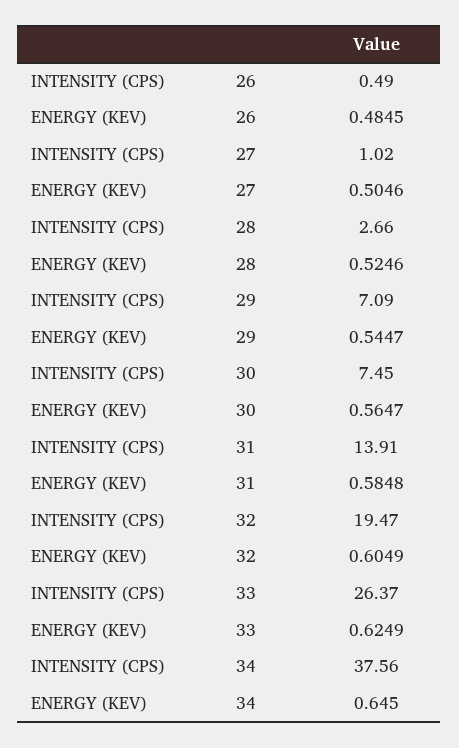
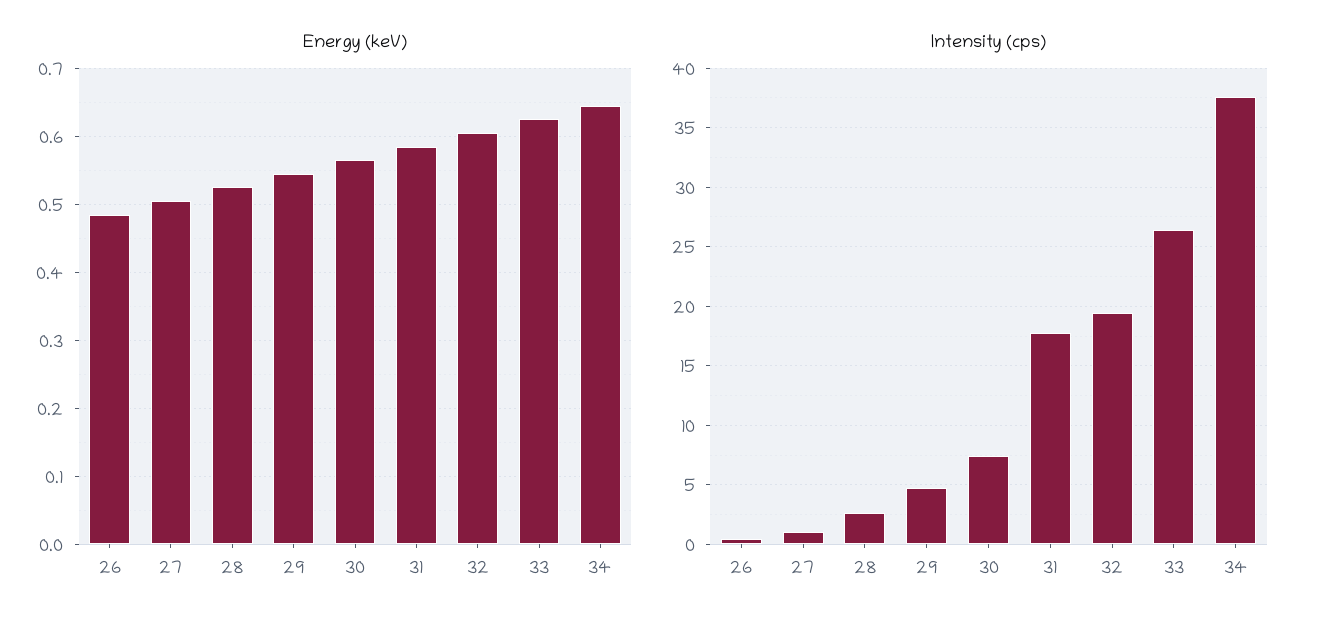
INTENSITY (CPS), 29: 7.09 -> 5
INTENSITY (CPS), 31: 13.91 -> 18

